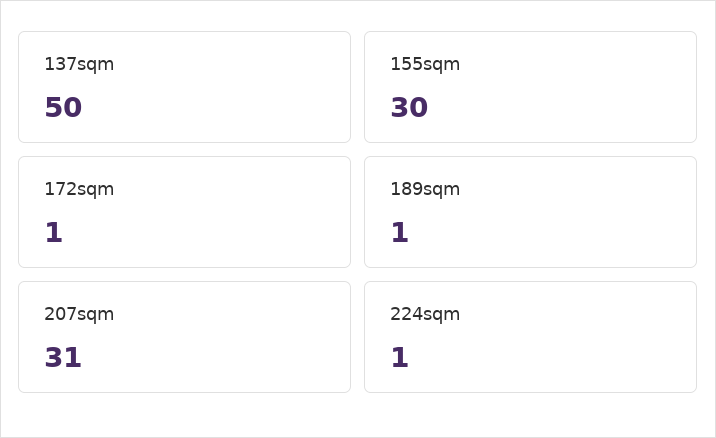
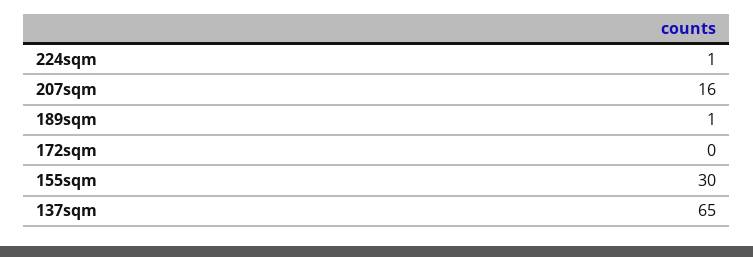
137sqm: 50 -> 65
172sqm: 1 -> 0
207sqm: 31 -> 16

